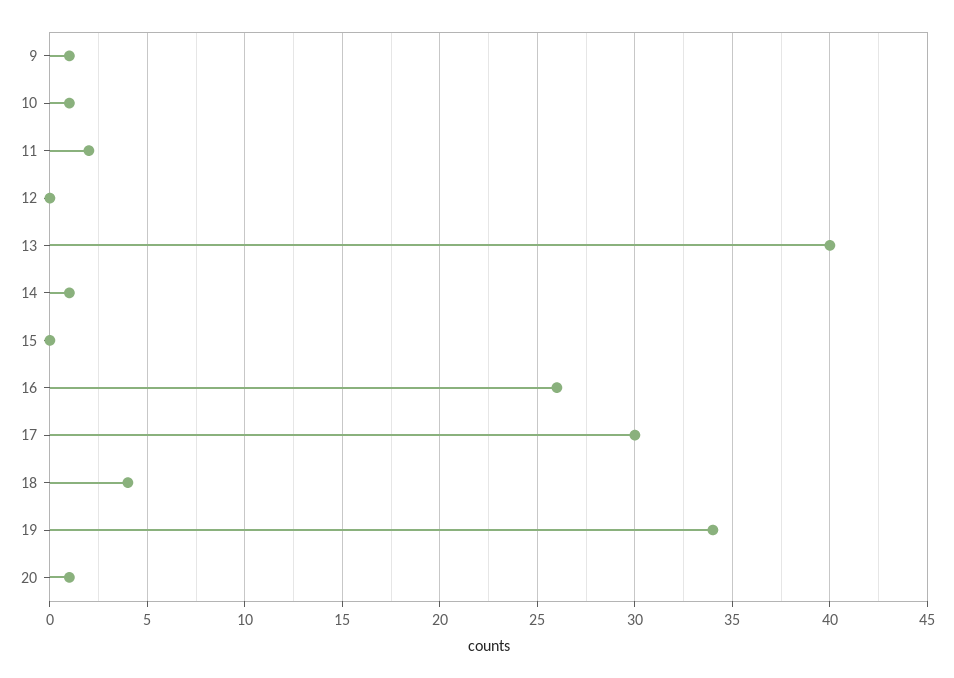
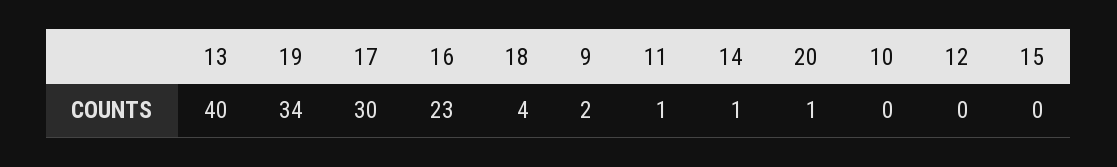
9: 1 -> 2
10: 1 -> 0
11: 2 -> 1
16: 26 -> 23

